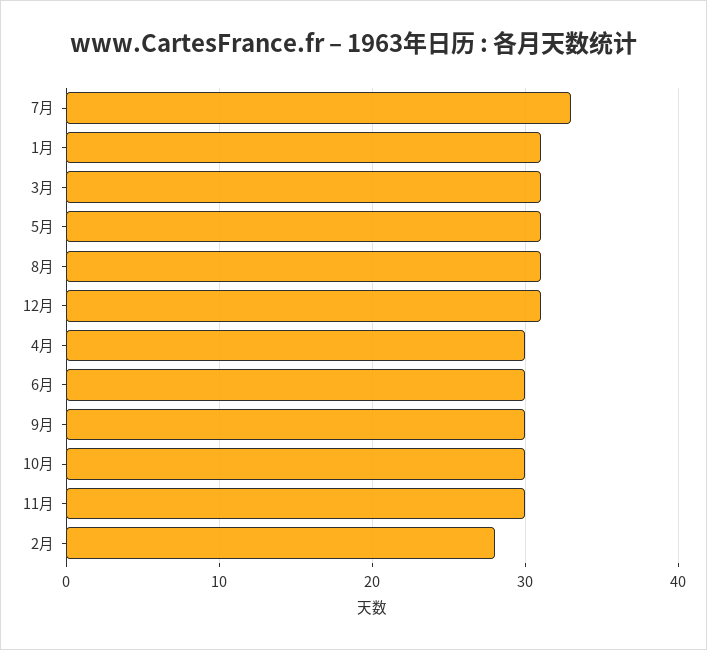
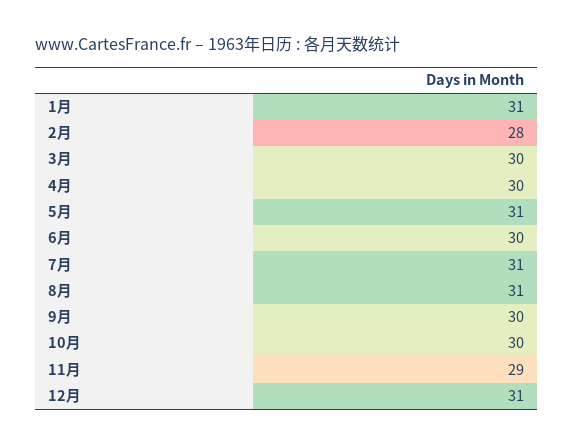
7月: 33 -> 31
3月: 31 -> 30
11月: 30 -> 29

